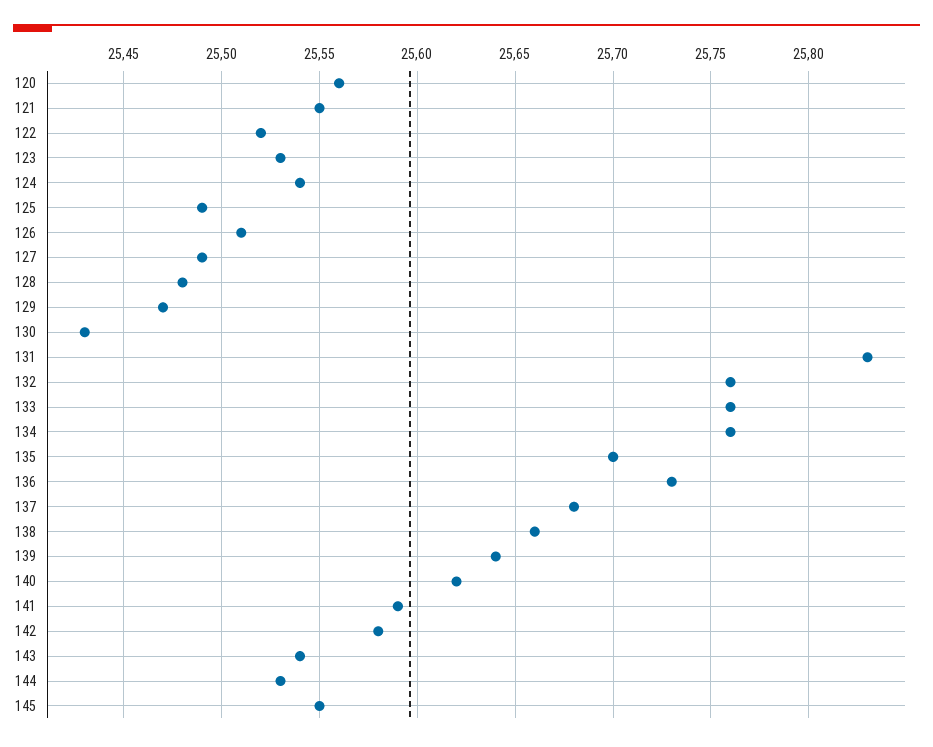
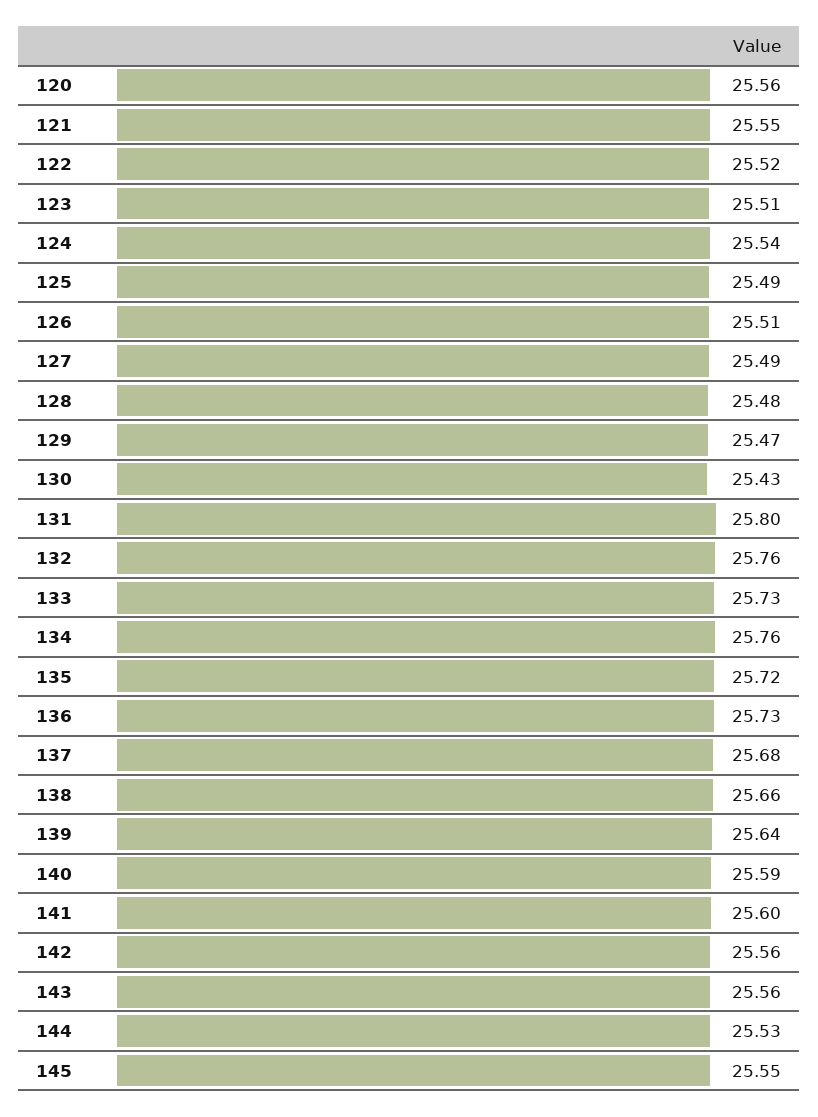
123: 25.53 -> 25.51
131: 25.83 -> 25.8
133: 25.76 -> 25.73
135: 25.7 -> 25.72
140: 25.62 -> 25.59
141: 25.59 -> 25.6
142: 25.58 -> 25.56
143: 25.54 -> 25.56

